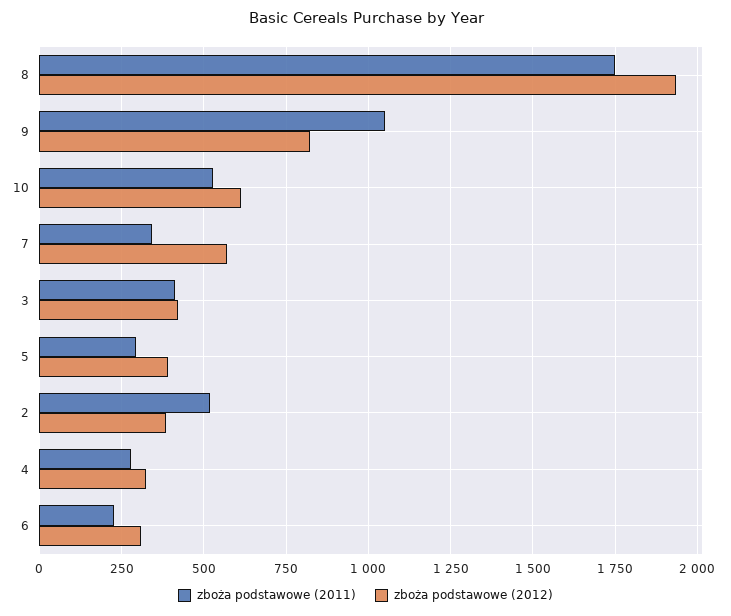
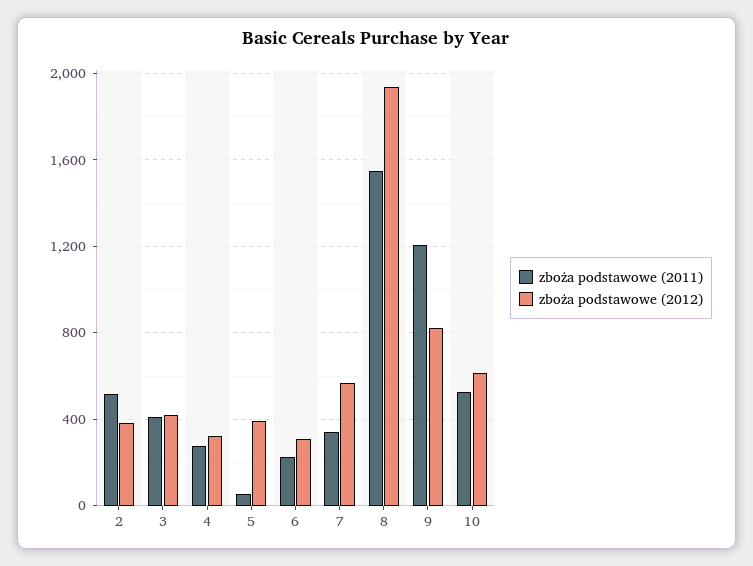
zboża podstawowe (2011), 8: 1750 -> 1550
zboża podstawowe (2011), 9: 1050 -> 1200
zboża podstawowe (2011), 5: 300 -> 50

